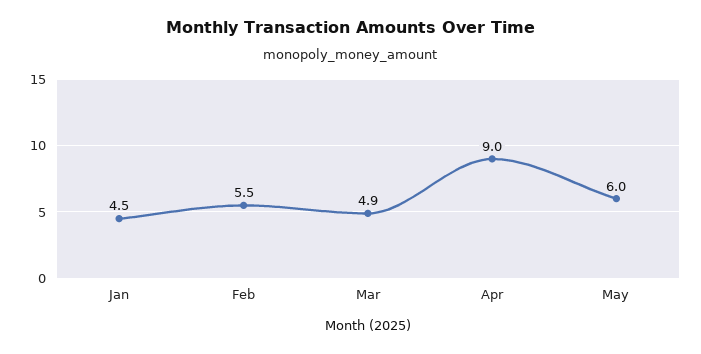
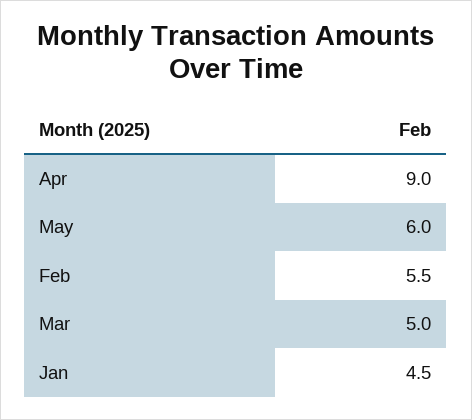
Mar: 4.9 -> 5

